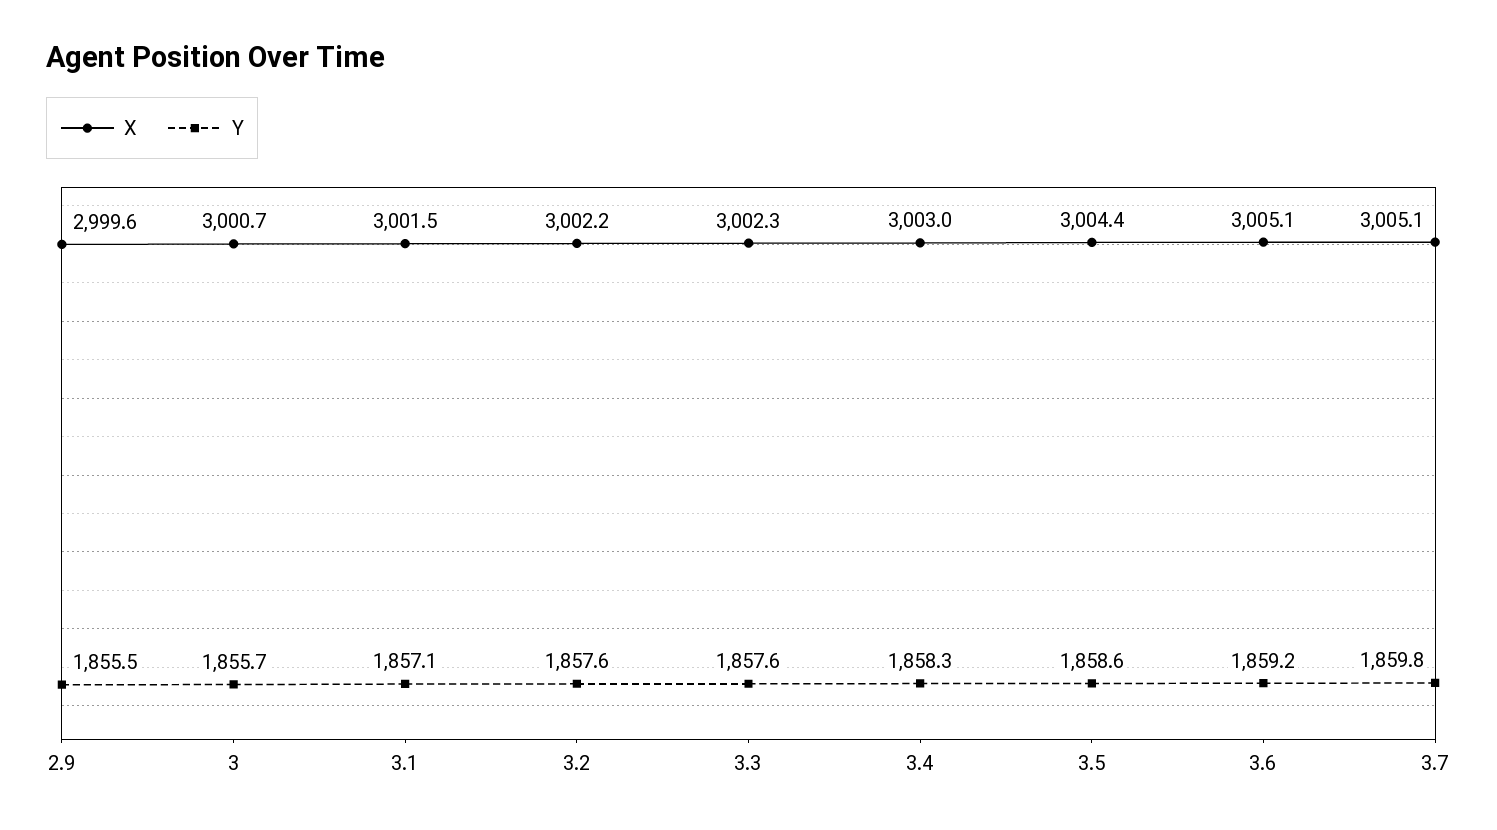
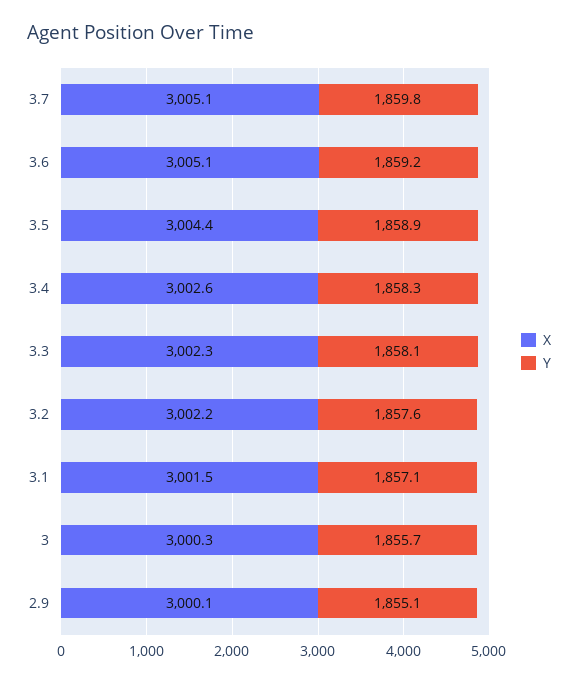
X, 2.9: 2999.6 -> 3000.1
Y, 2.9: 1855.5 -> 1855.1
X, 3: 3000.7 -> 3000.3
Y, 3.3: 1857.6 -> 1858.1
X, 3.4: 3003 -> 3002.6
Y, 3.5: 1858.6 -> 1858.9

